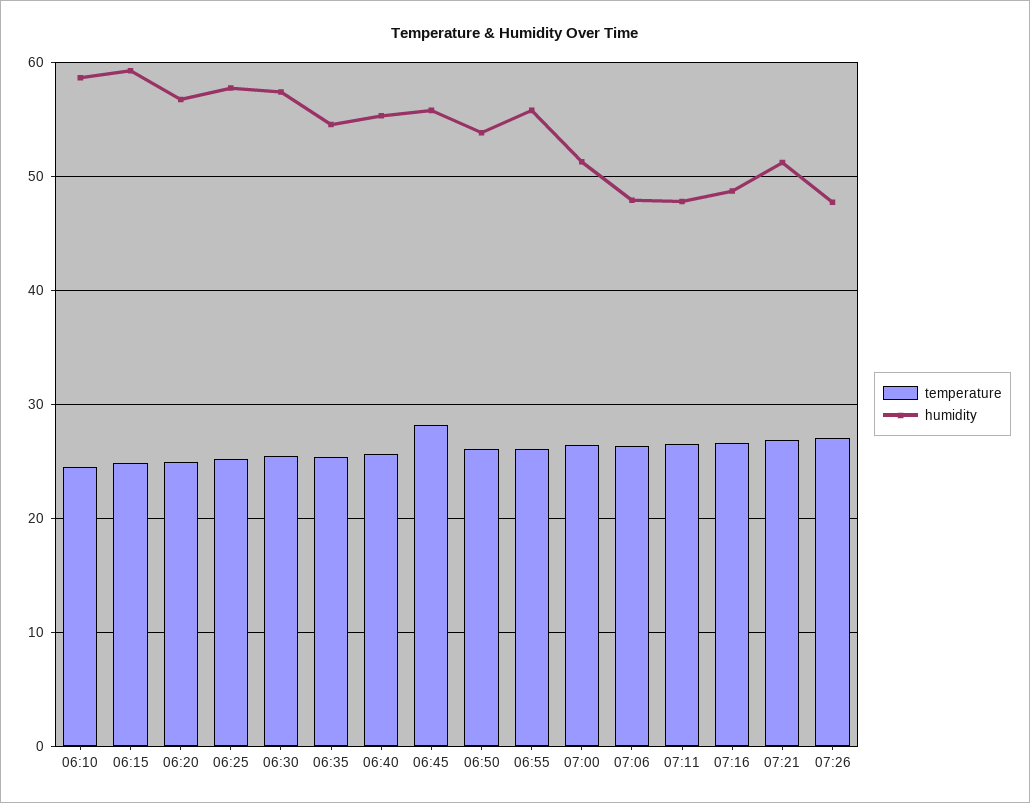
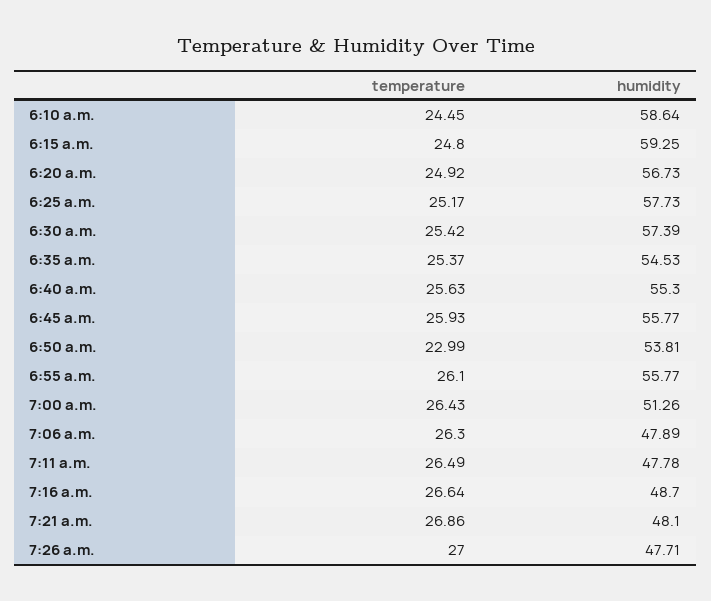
temperature, 06:45: 28 -> 25.93
temperature, 06:50: 26 -> 22.99
humidity, 07:21: 51 -> 48.1

